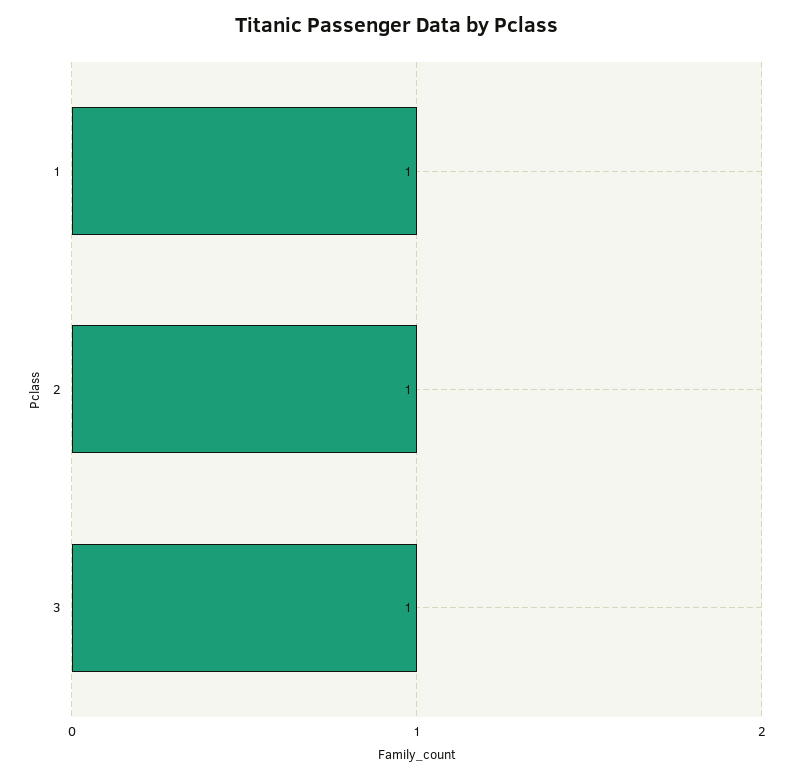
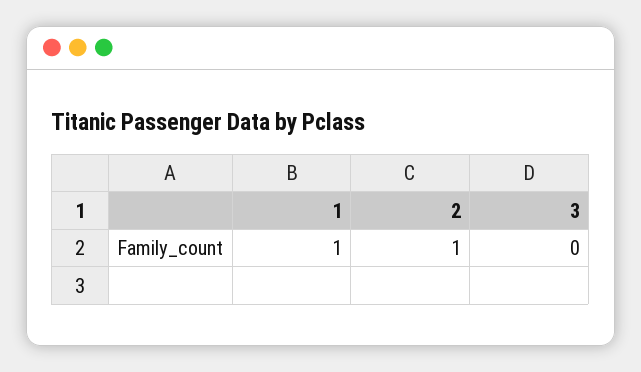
3: 1 -> 0

